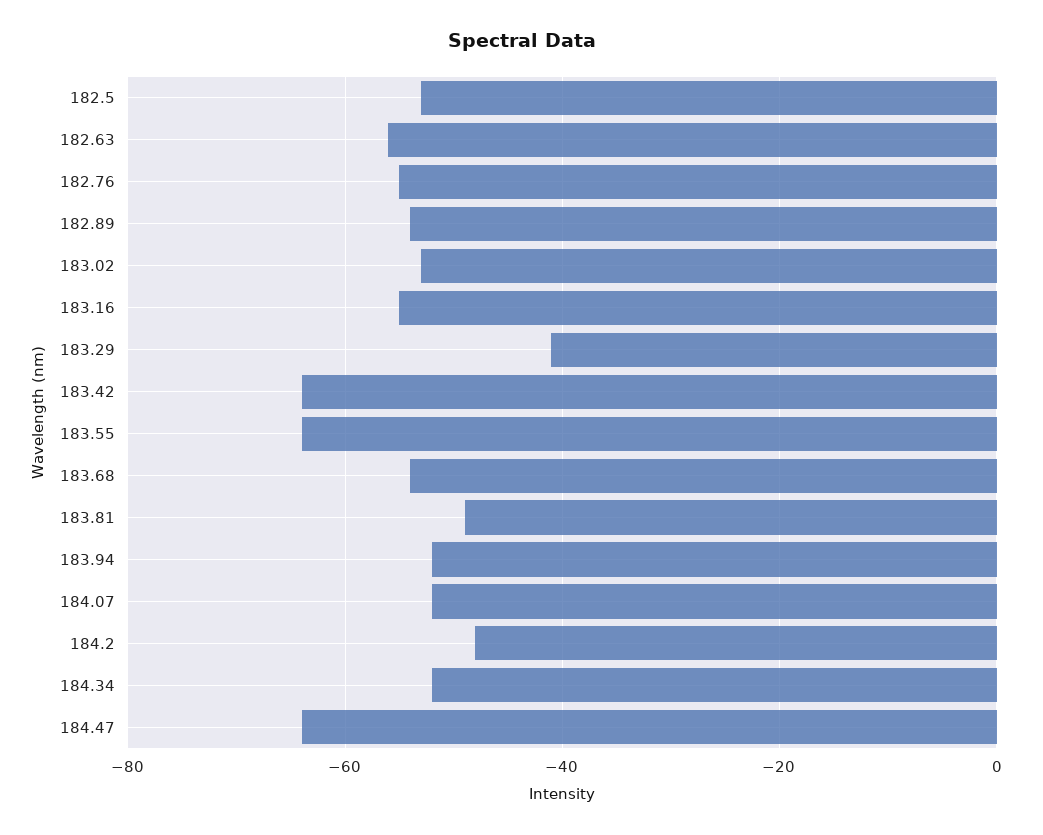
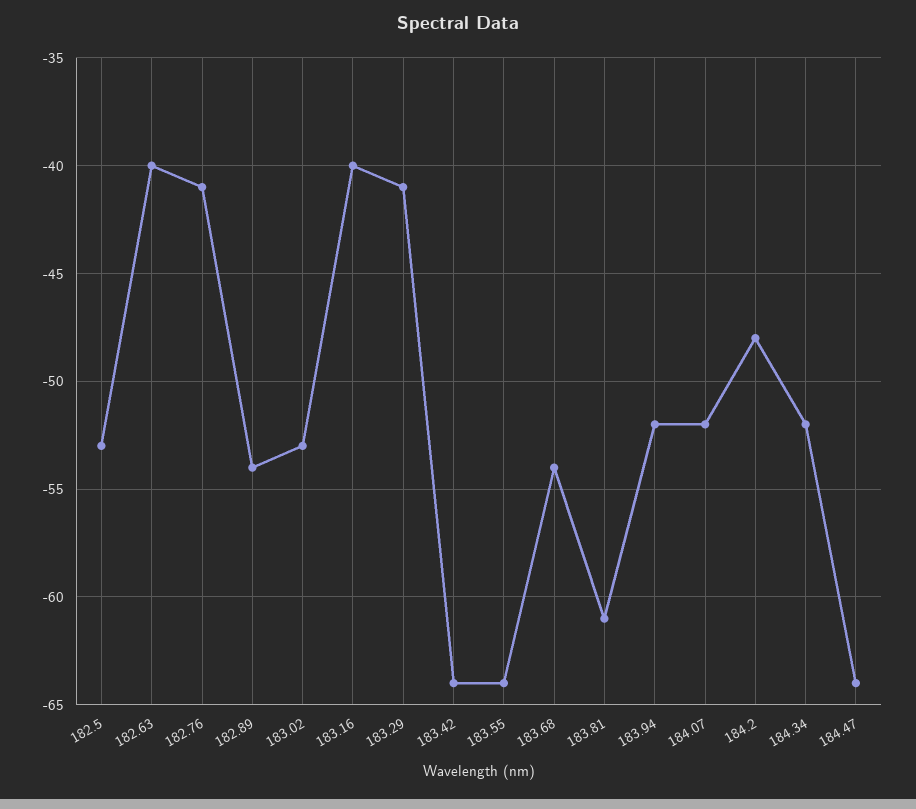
182.63: -55 -> -40
182.76: -55 -> -41
183.16: -55 -> -40
183.81: -50 -> -61

